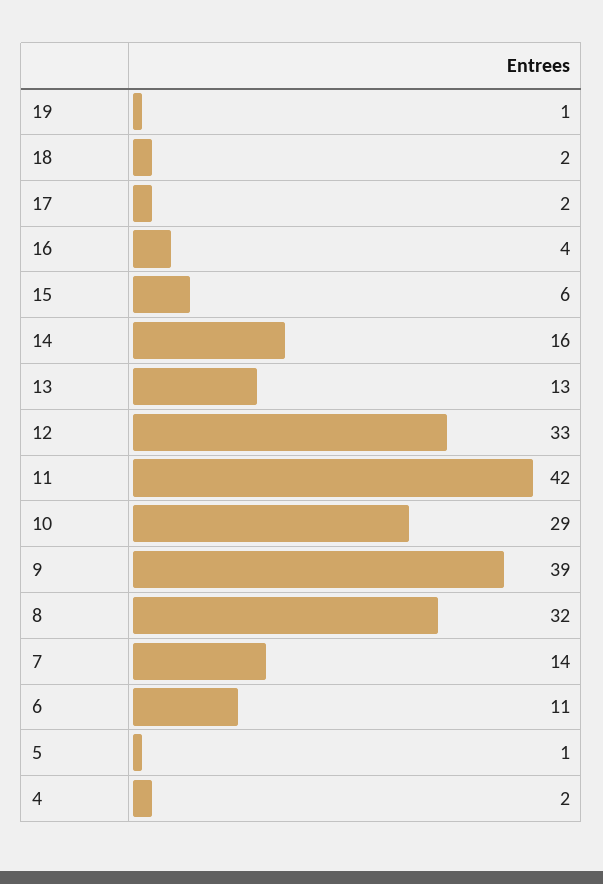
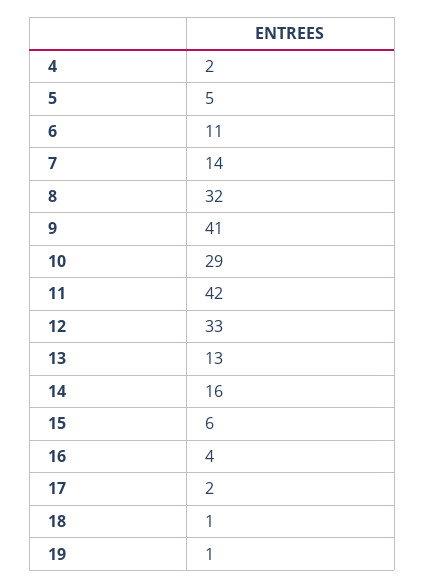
18: 2 -> 1
9: 39 -> 41
5: 1 -> 5

